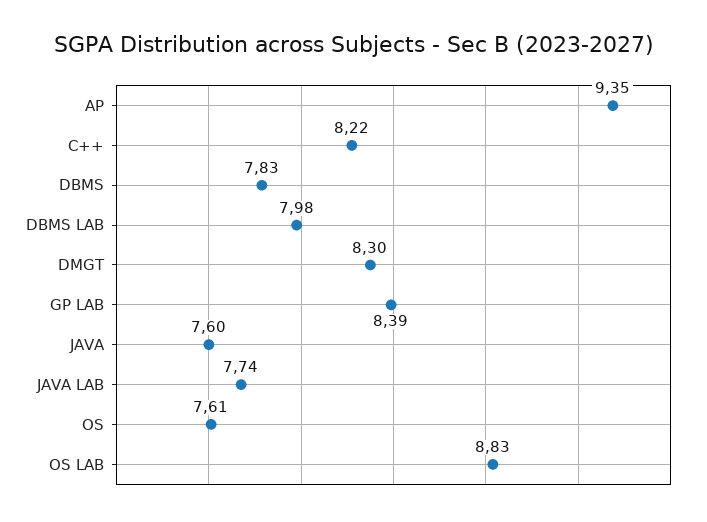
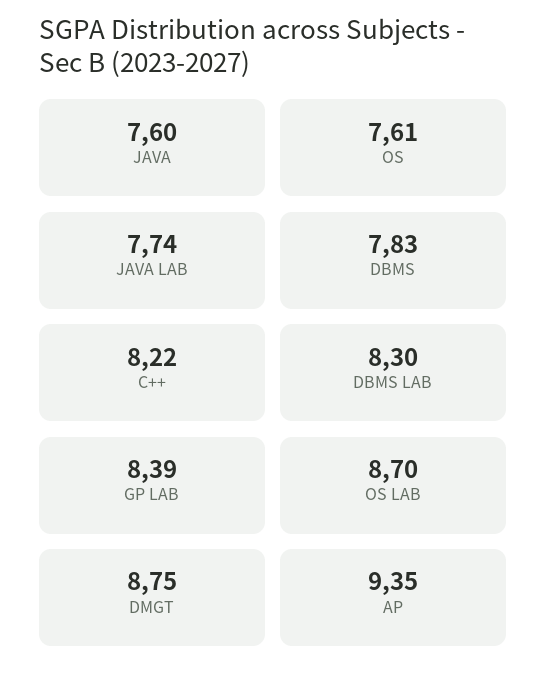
DBMS LAB: 7.98 -> 8.3
DMGT: 8.3 -> 8.75
OS LAB: 8.83 -> 8.7

